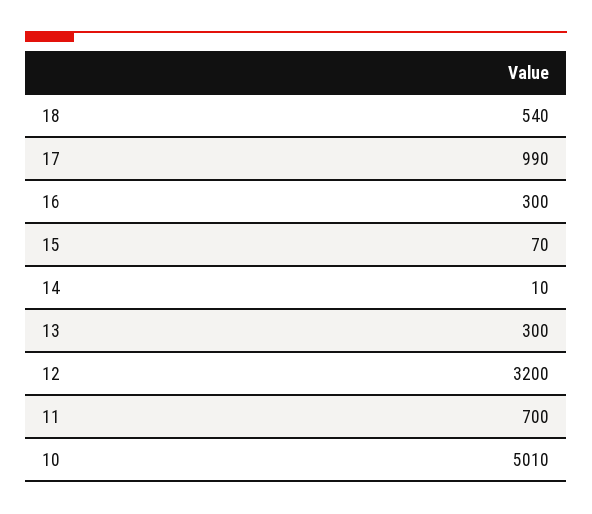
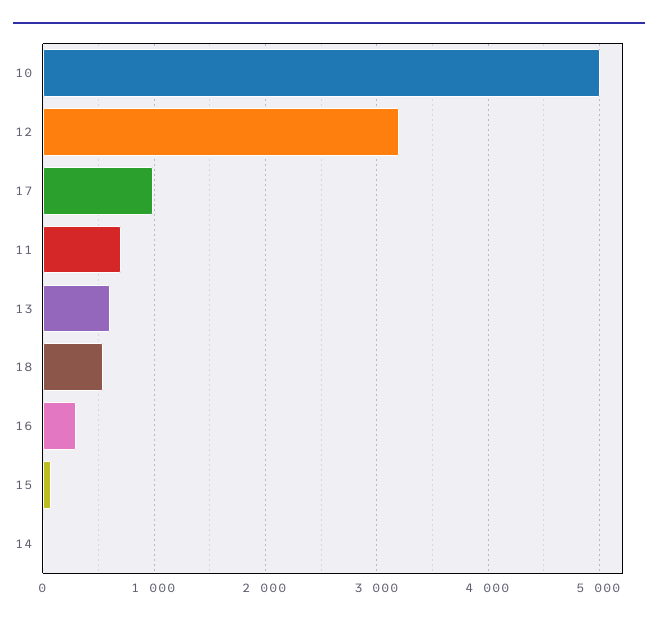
13: 300 -> 600

